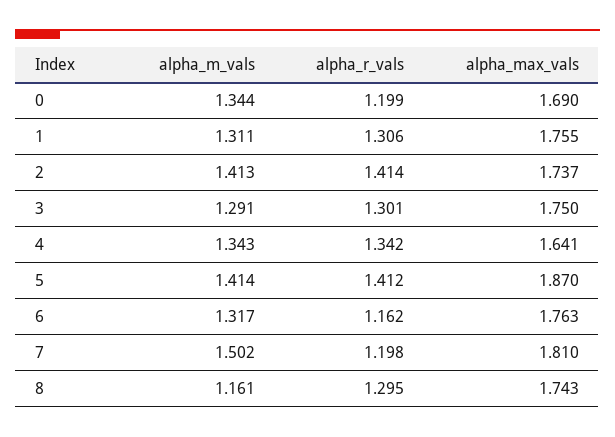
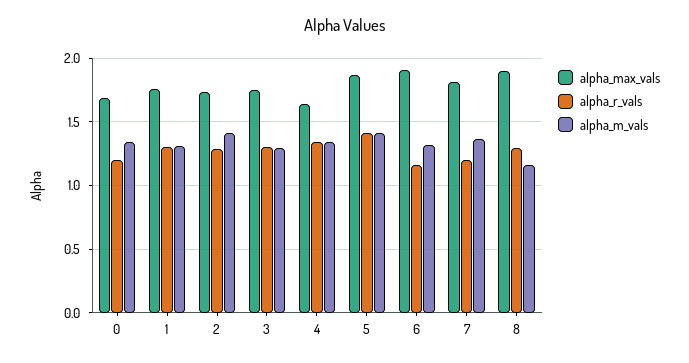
alpha_r_vals, 2: 1.414 -> 1.3
alpha_max_vals, 6: 1.763 -> 1.9
alpha_m_vals, 7: 1.502 -> 1.35
alpha_max_vals, 8: 1.743 -> 1.9

